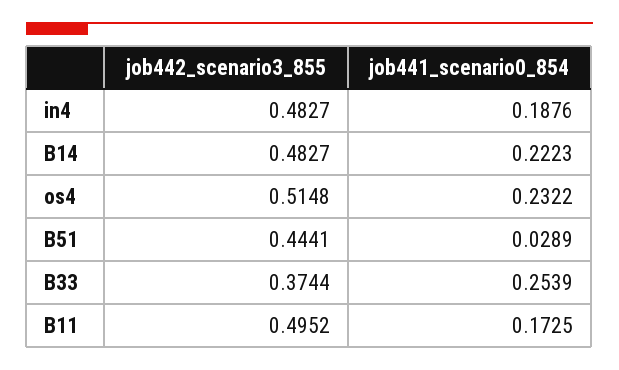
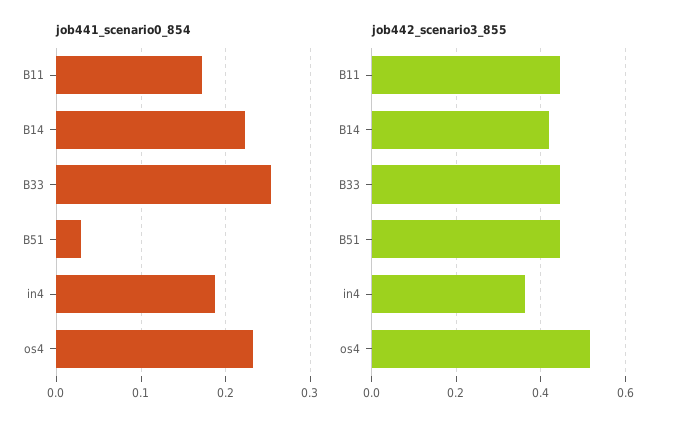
job442_scenario3_855, in4: 0.4827 -> 0.36
job442_scenario3_855, B14: 0.4827 -> 0.42
job442_scenario3_855, B33: 0.3744 -> 0.44
job442_scenario3_855, B11: 0.4952 -> 0.44

